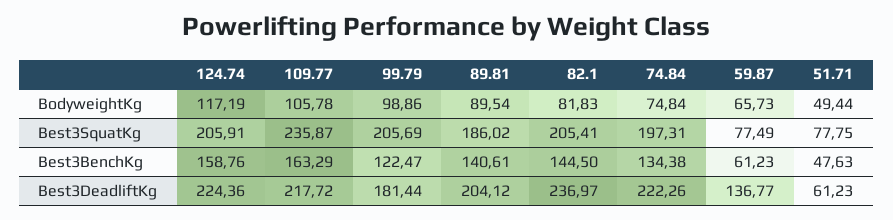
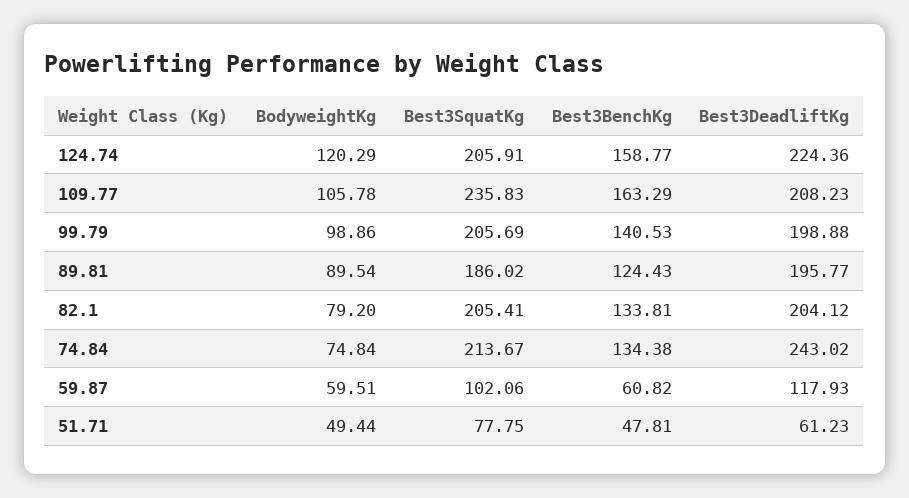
124.74, BodyweightKg: 117.19 -> 120.29
82.1, BodyweightKg: 81.83 -> 79.2
59.87, BodyweightKg: 65.73 -> 59.51
109.77, Best3SquatKg: 235.87 -> 235.83
74.84, Best3SquatKg: 197.31 -> 213.67
59.87, Best3SquatKg: 77.49 -> 102.06
124.74, Best3BenchKg: 158.76 -> 158.77
99.79, Best3BenchKg: 122.47 -> 140.53
89.81, Best3BenchKg: 140.61 -> 124.43
82.1, Best3BenchKg: 144.5 -> 133.81
59.87, Best3BenchKg: 61.23 -> 60.82
51.71, Best3BenchKg: 47.63 -> 47.81
109.77, Best3DeadliftKg: 217.72 -> 208.23
99.79, Best3DeadliftKg: 181.44 -> 198.88
89.81, Best3DeadliftKg: 204.12 -> 195.77
82.1, Best3DeadliftKg: 236.97 -> 204.12
74.84, Best3DeadliftKg: 222.26 -> 243.02
59.87, Best3DeadliftKg: 136.77 -> 117.93

